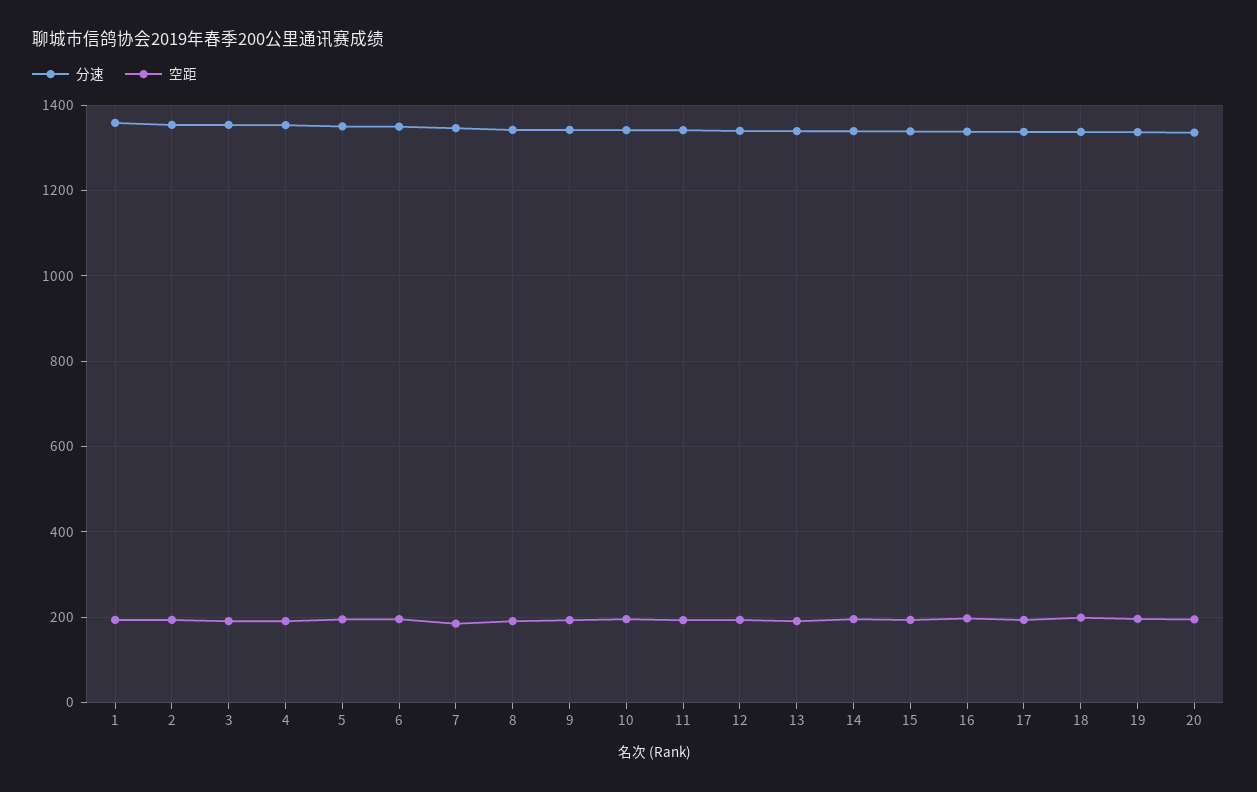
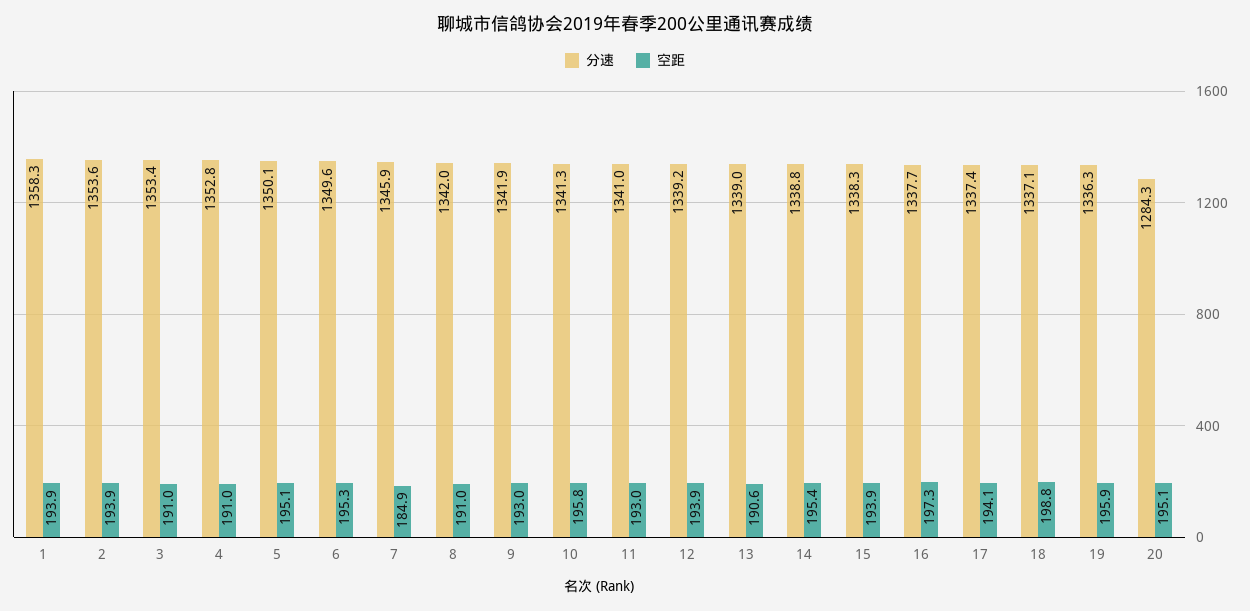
分速, 20: 1340 -> 1284.3

